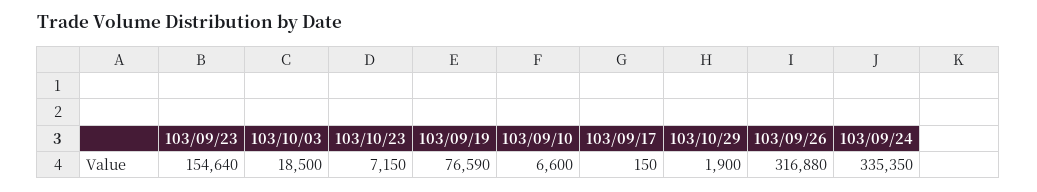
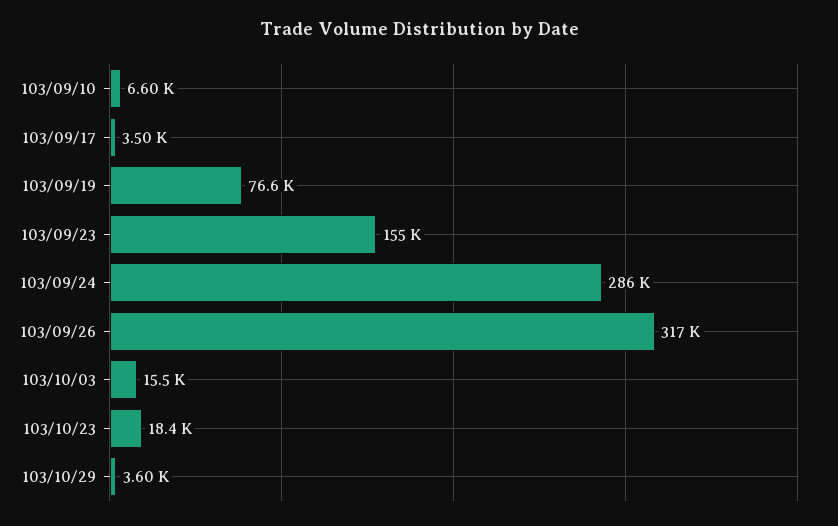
103/10/03: 18500 -> 15500
103/10/23: 7150 -> 18400
103/09/17: 150 -> 3500
103/10/29: 1900 -> 3600
103/09/24: 335350 -> 286000

